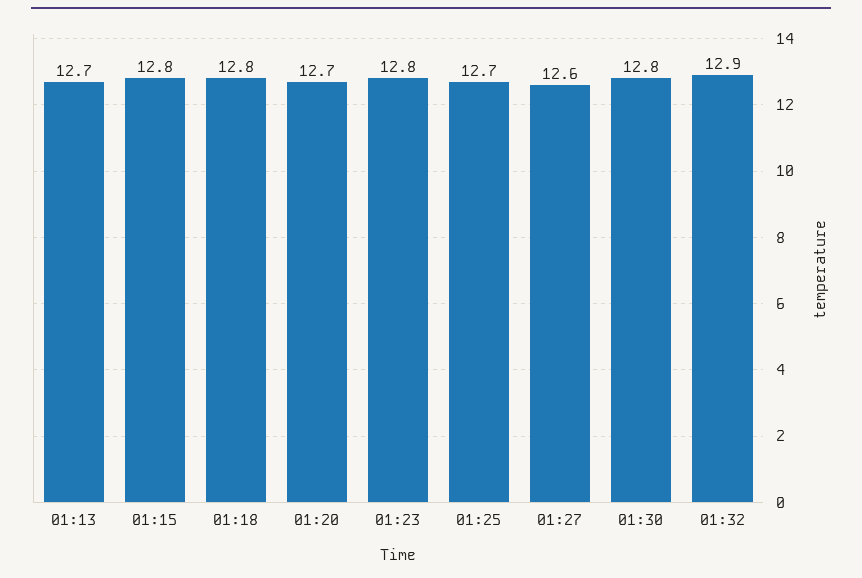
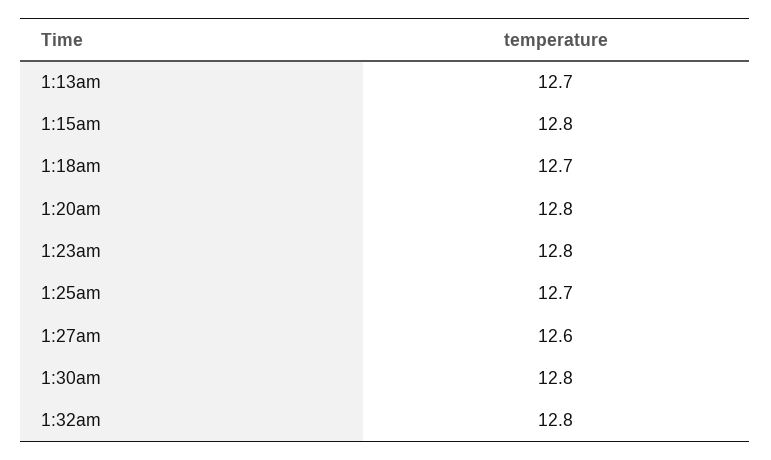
01:18: 12.8 -> 12.7
01:20: 12.7 -> 12.8
01:32: 12.9 -> 12.8

